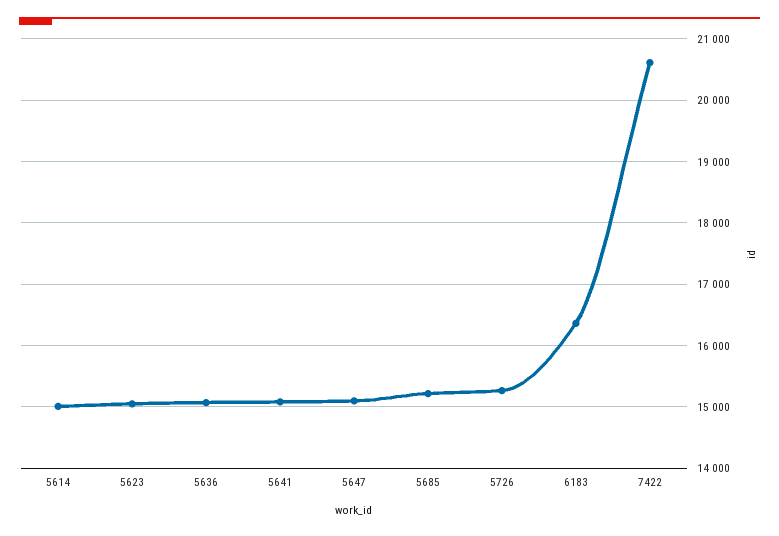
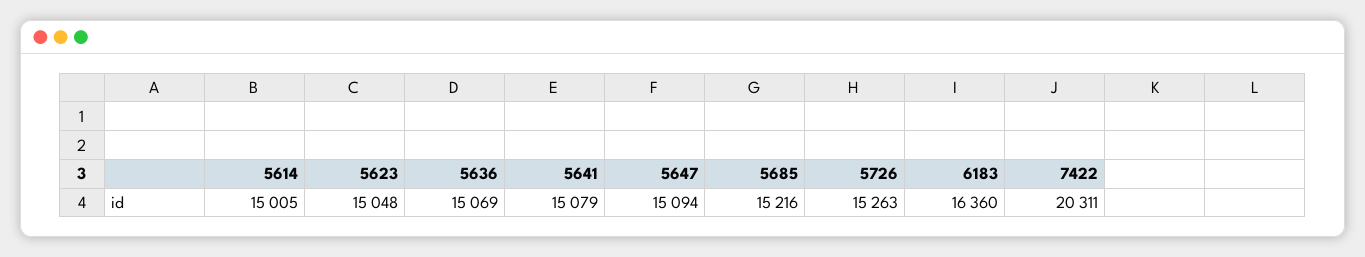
7422: 20600 -> 20311

